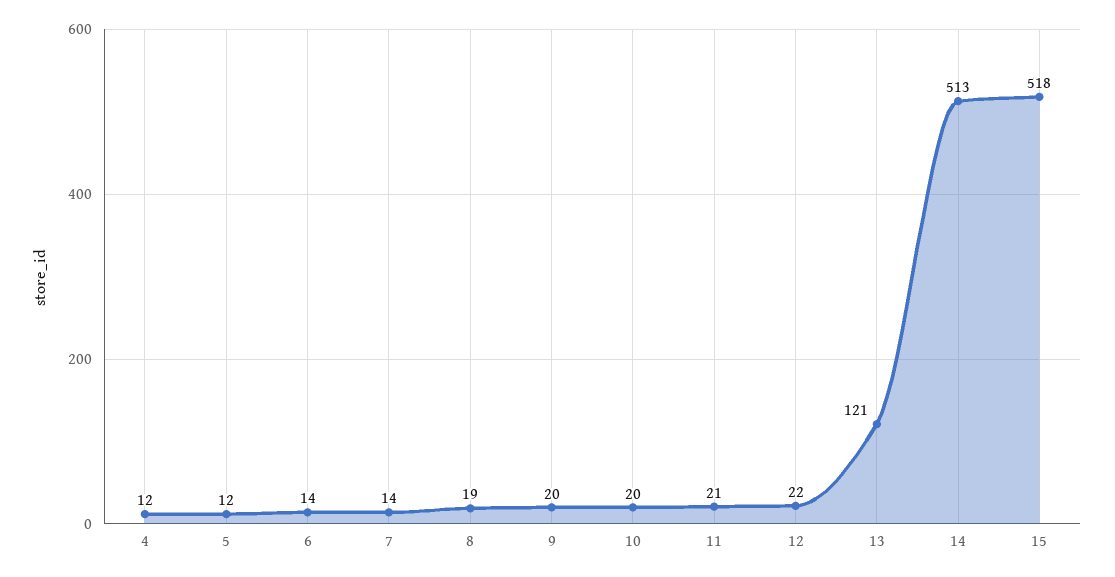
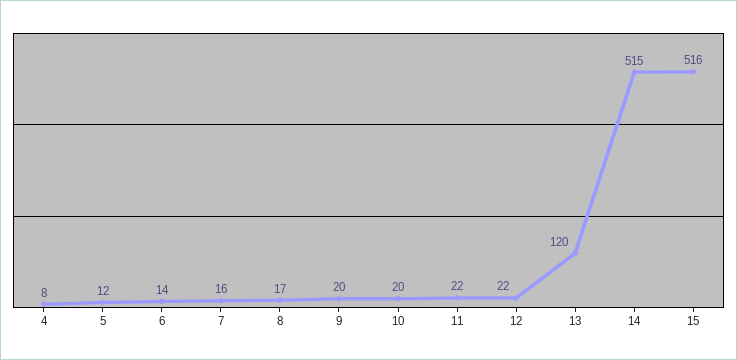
4: 12 -> 8
7: 14 -> 16
8: 19 -> 17
11: 21 -> 22
13: 121 -> 120
14: 513 -> 515
15: 518 -> 516

